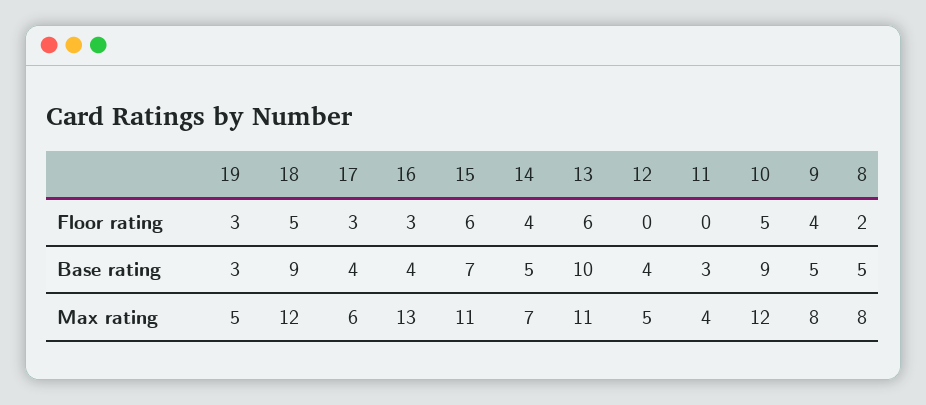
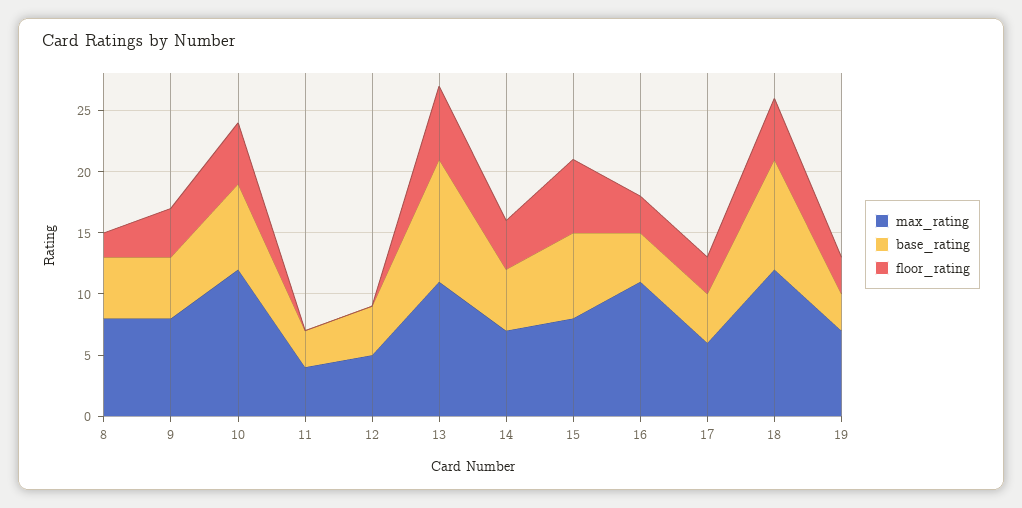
Base rating, 10: 9 -> 7
Max rating, 19: 5 -> 7
Max rating, 16: 13 -> 11
Max rating, 15: 11 -> 8

